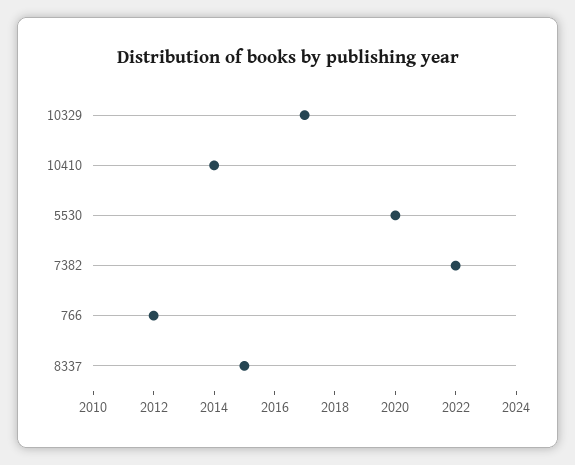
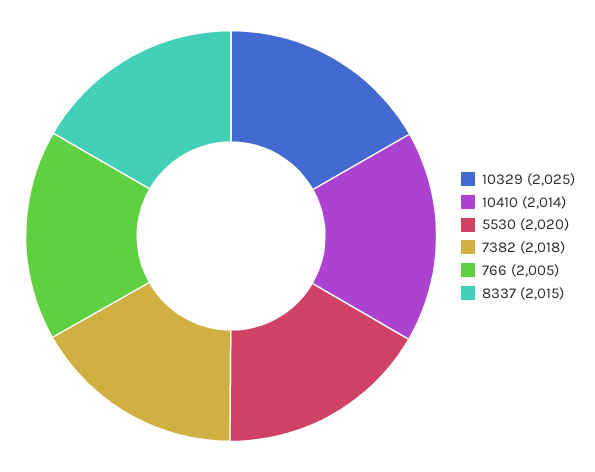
10329: 2017 -> 2025
7382: 2022 -> 2018
766: 2012 -> 2005

